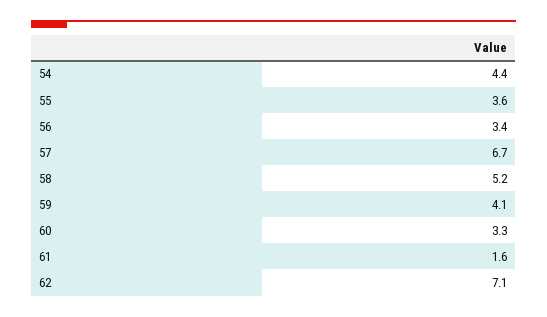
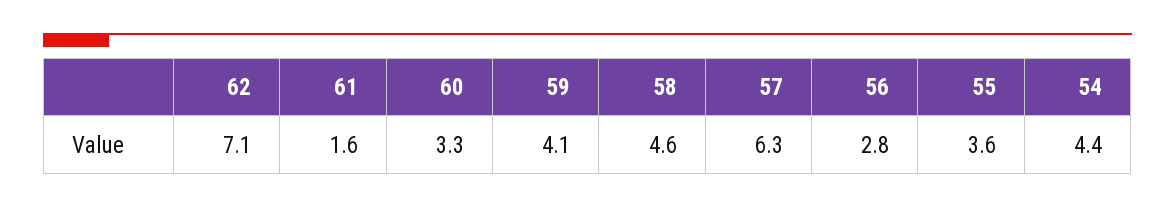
56: 3.4 -> 2.8
57: 6.7 -> 6.3
58: 5.2 -> 4.6

